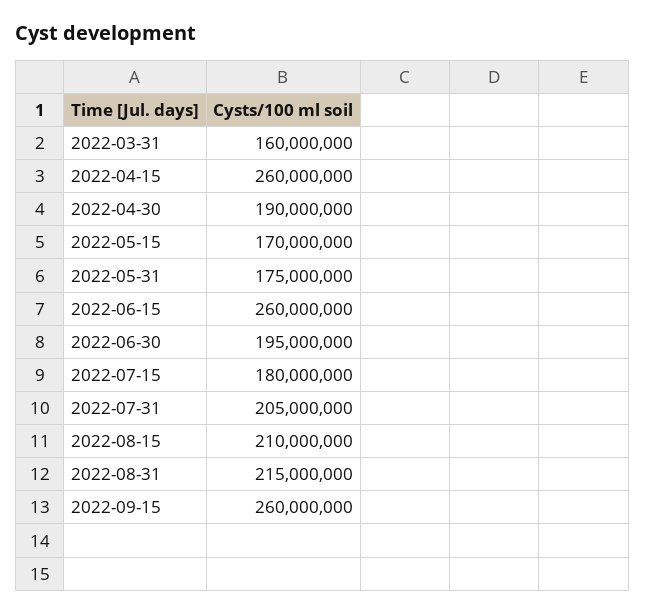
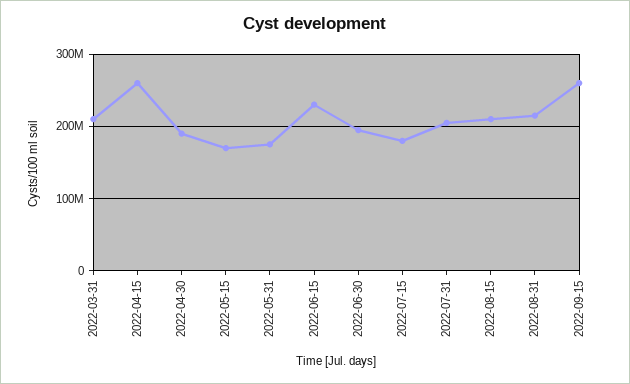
2022-03-31: 160000000 -> 210000000
2022-06-15: 260000000 -> 230000000

